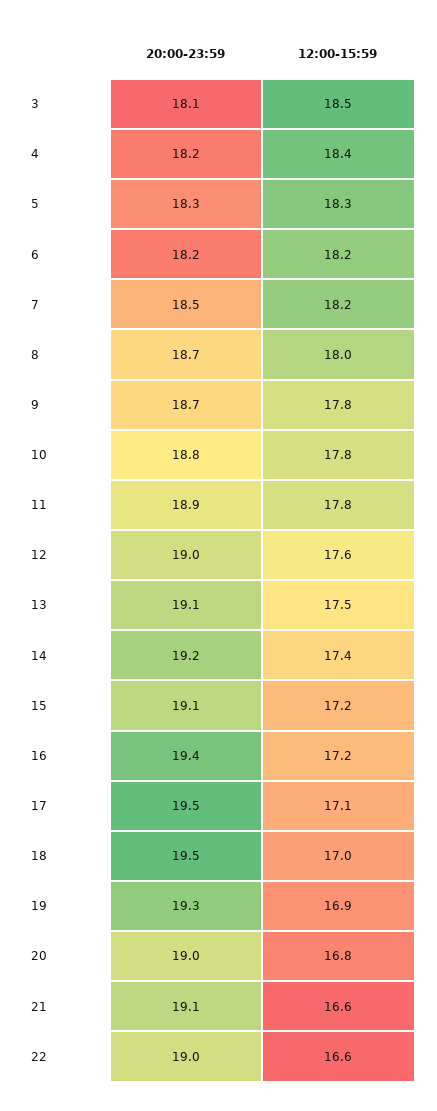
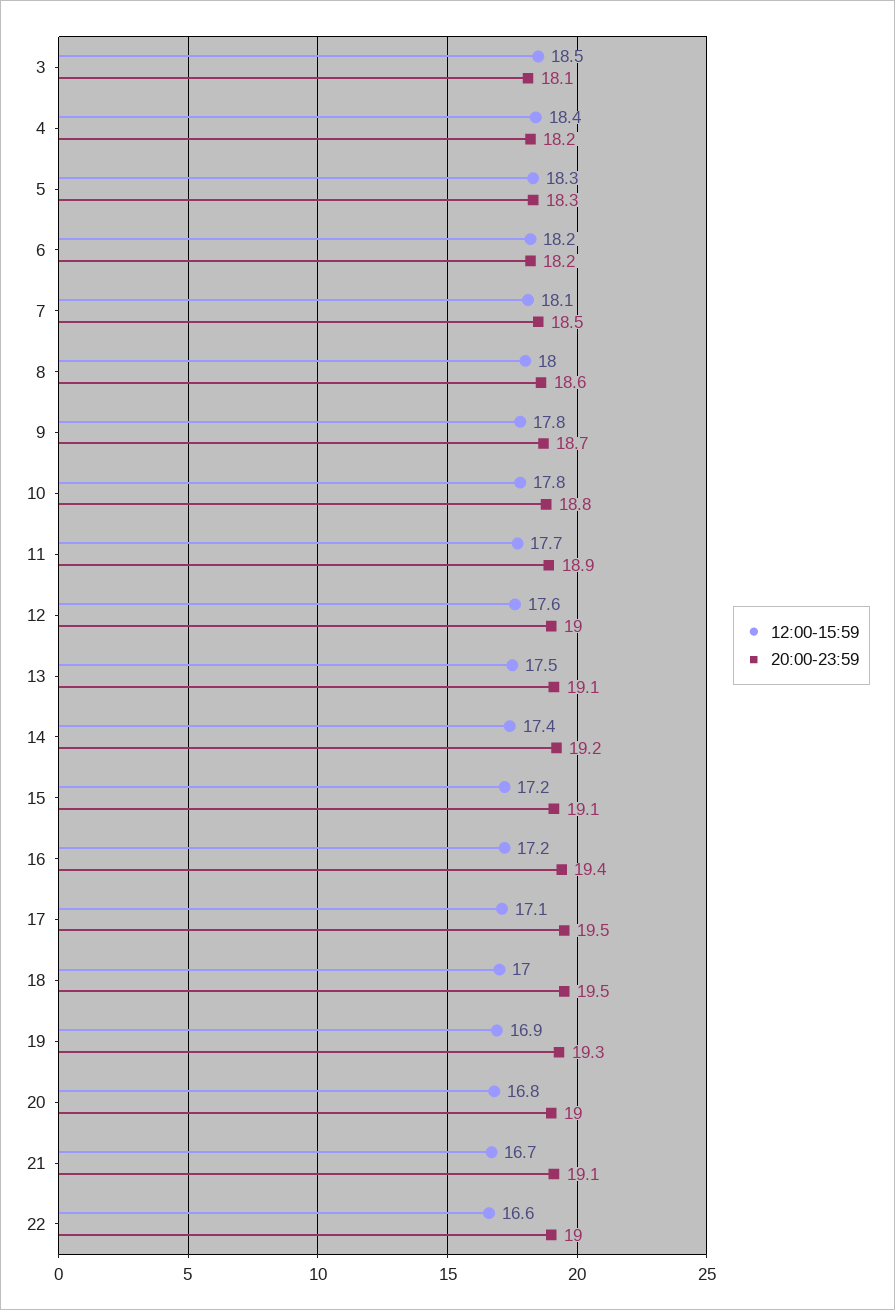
12:00-15:59, 7: 18.2 -> 18.1
20:00-23:59, 8: 18.7 -> 18.6
12:00-15:59, 11: 17.8 -> 17.7
12:00-15:59, 21: 16.6 -> 16.7

